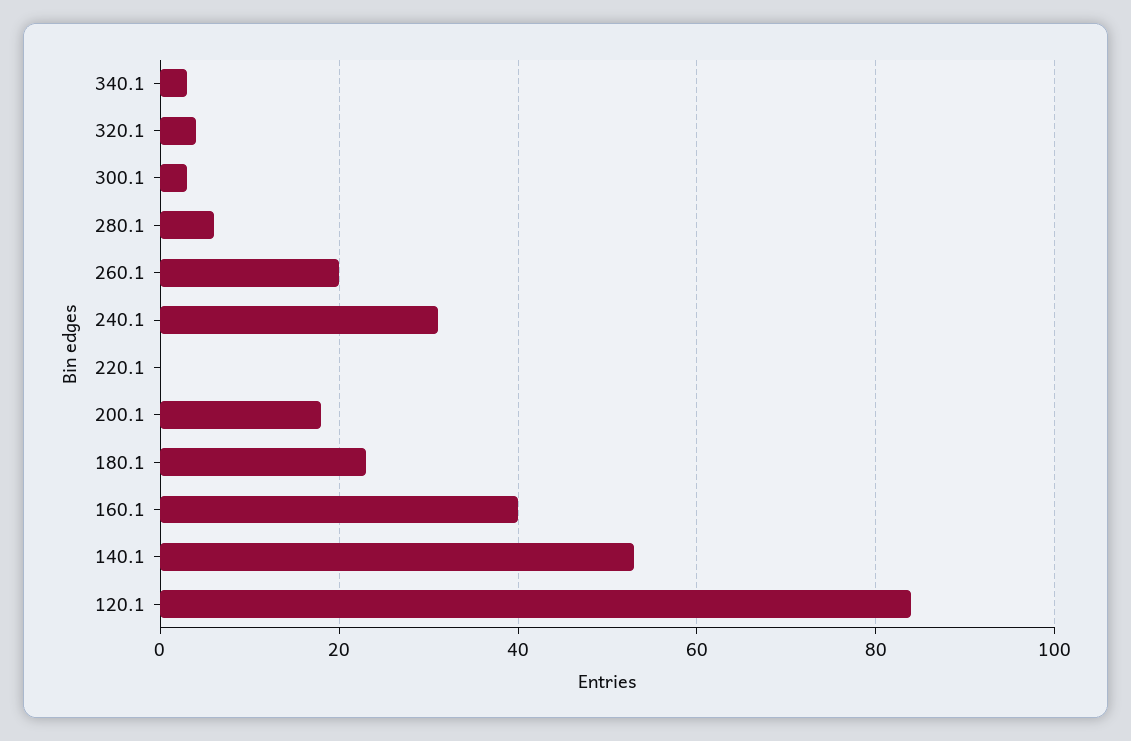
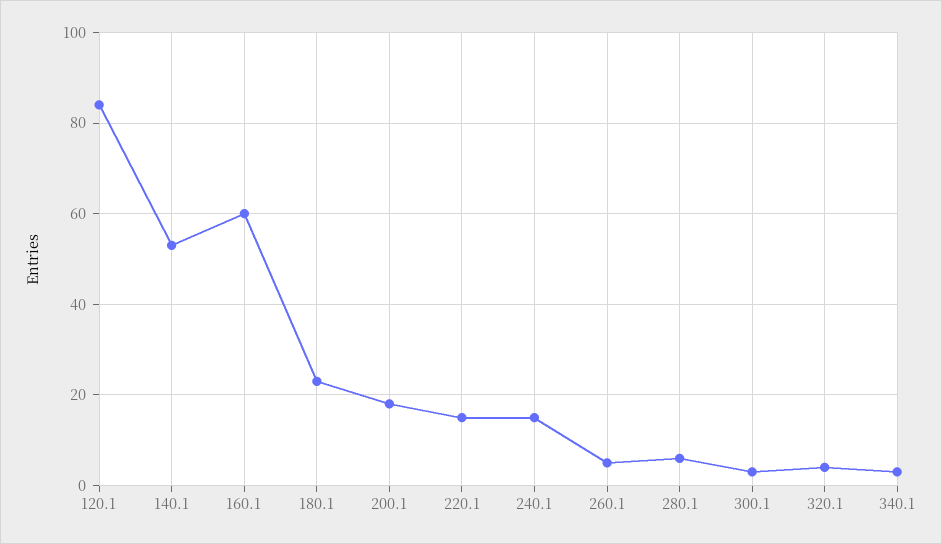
260.1: 20 -> 5
240.1: 30 -> 15
220.1: 0 -> 15
160.1: 40 -> 60

